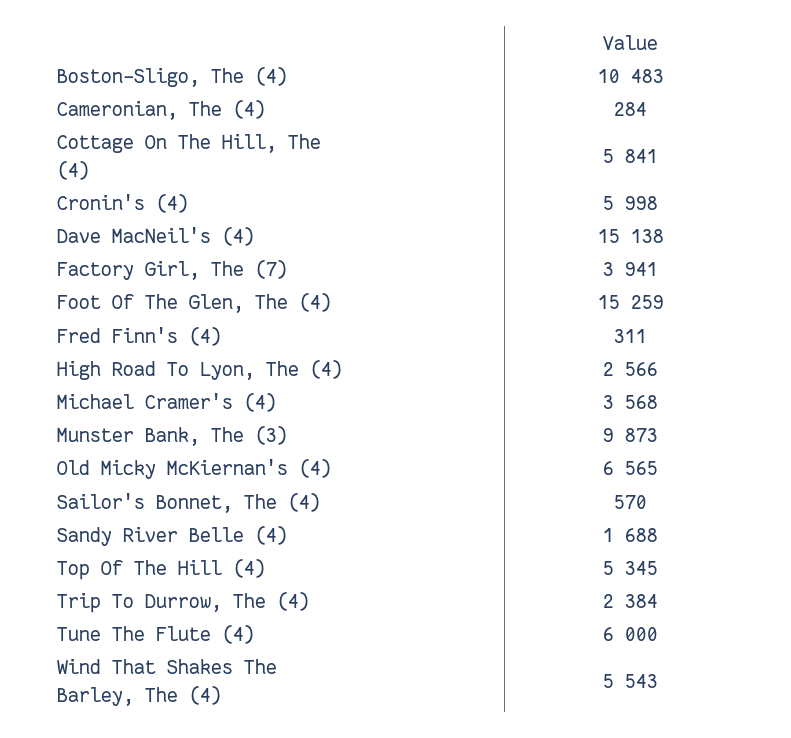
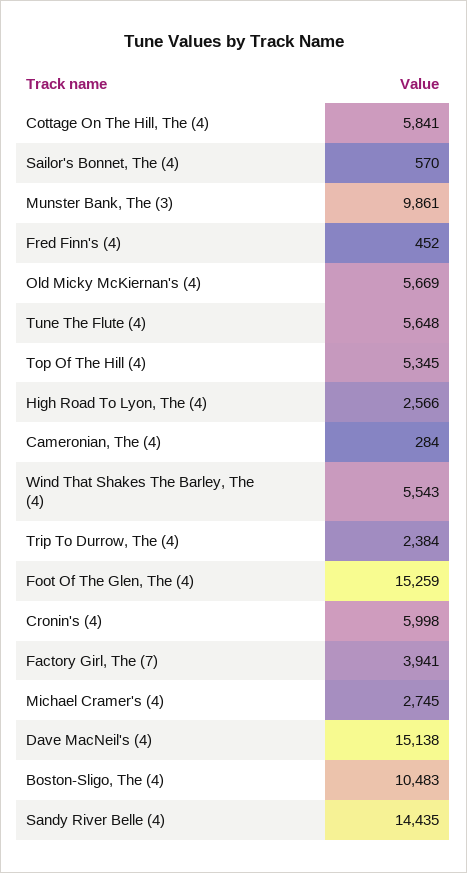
Fred Finn's (4): 311 -> 452
Michael Cramer's (4): 3568 -> 2745
Munster Bank, The (3): 9873 -> 9861
Old Micky McKiernan's (4): 6565 -> 5669
Sandy River Belle (4): 1688 -> 14435
Tune The Flute (4): 6000 -> 5648

